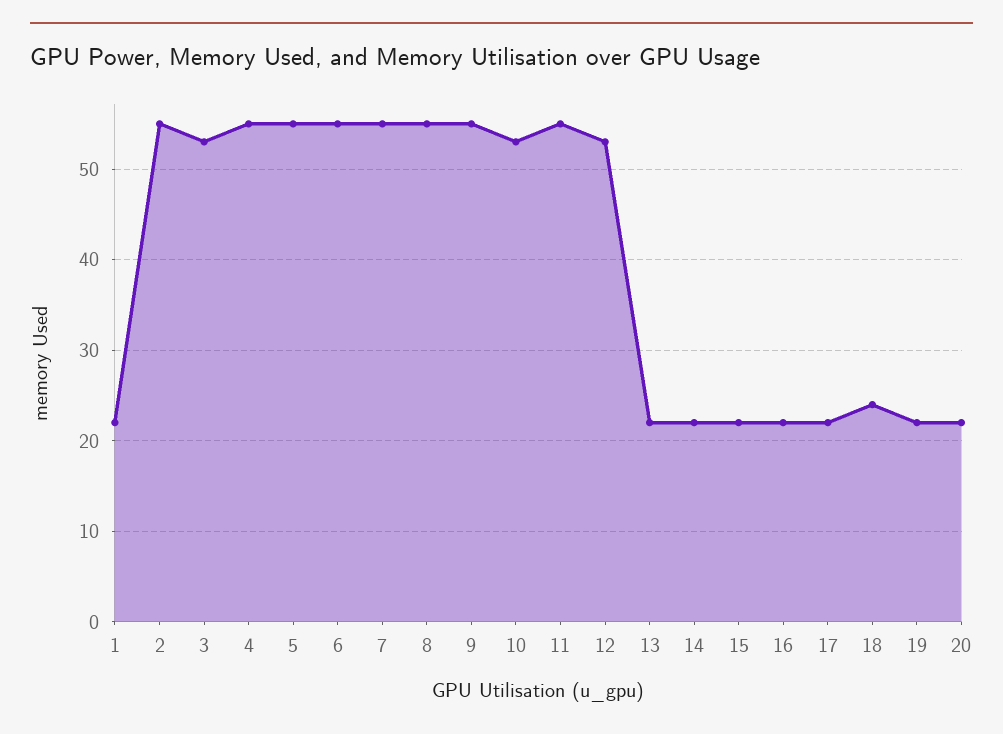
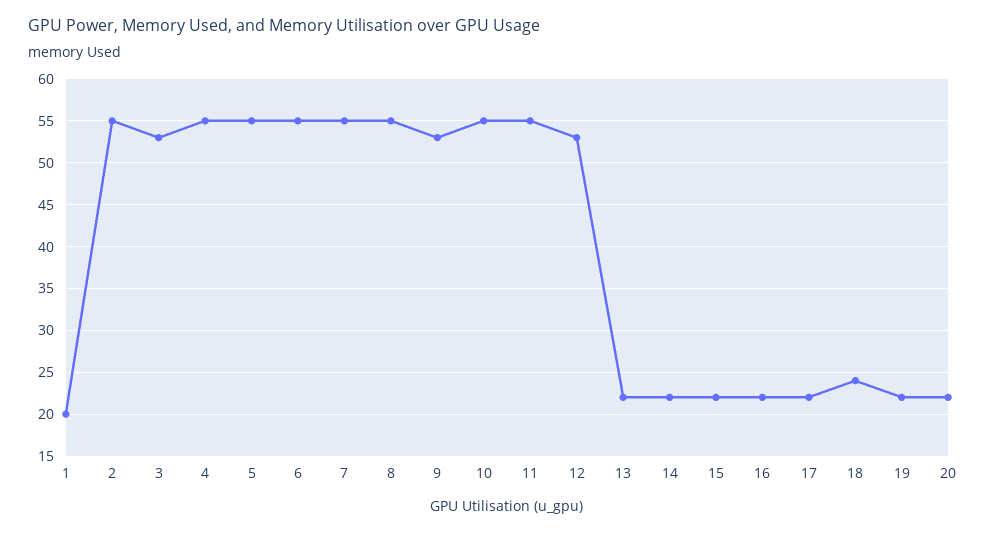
1: 22 -> 20
9: 55 -> 53
10: 53 -> 55

